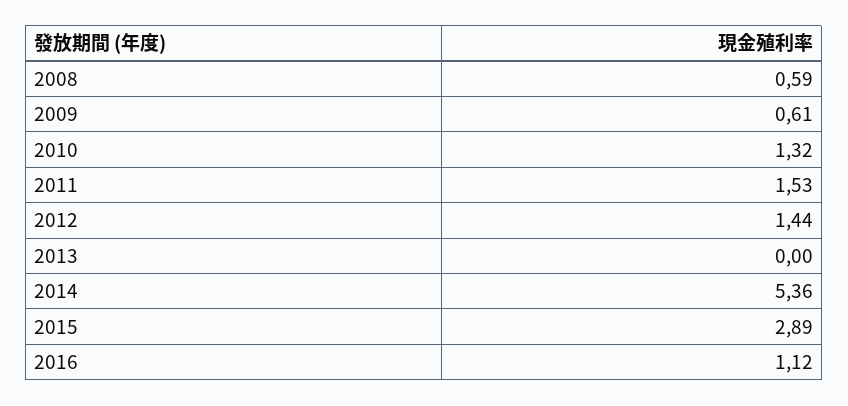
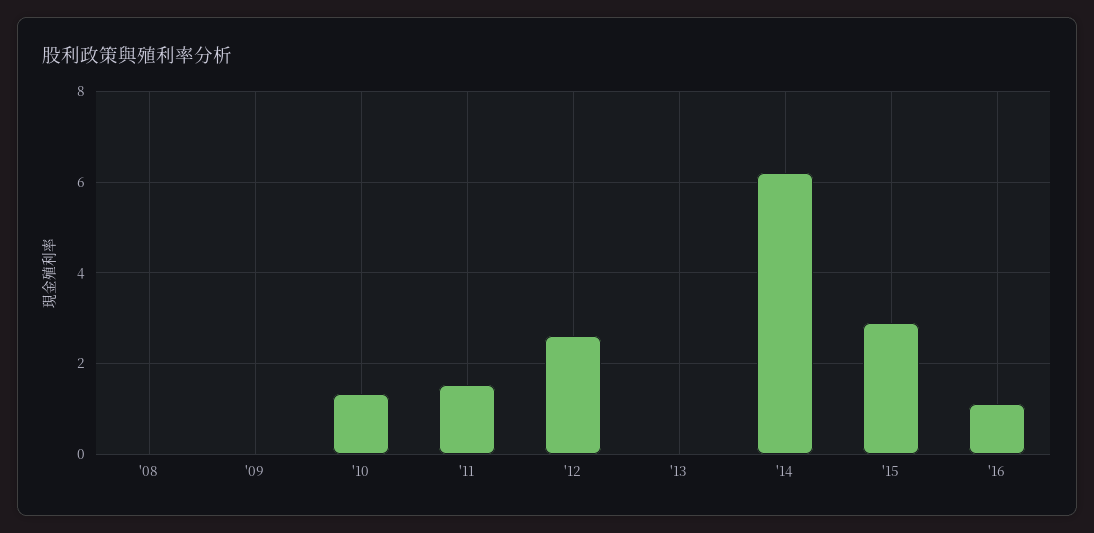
2008: 0.59 -> 0
2009: 0.61 -> 0
2012: 1.44 -> 2.6
2014: 5.36 -> 6.2

